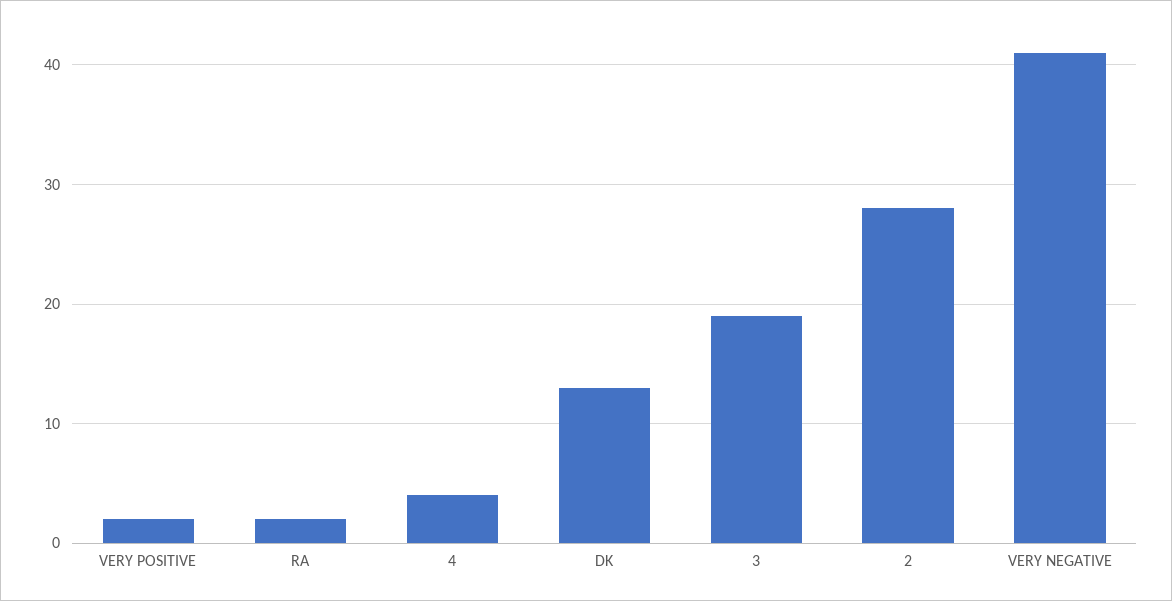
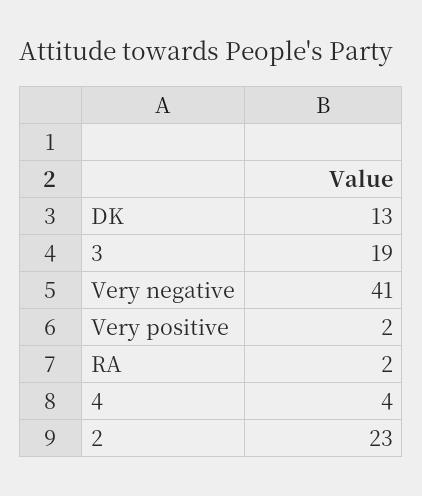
2: 28 -> 23

